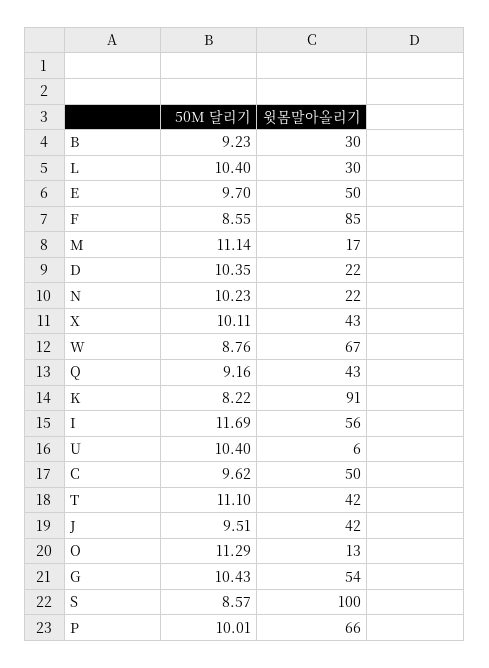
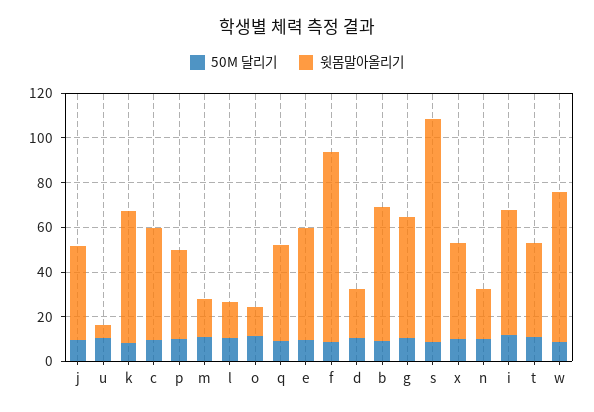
윗몸말아올리기, B: 30 -> 60
윗몸말아올리기, L: 30 -> 15
윗몸말아올리기, K: 91 -> 60
윗몸말아올리기, P: 66 -> 40

